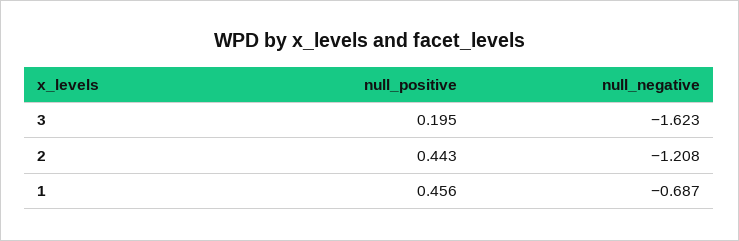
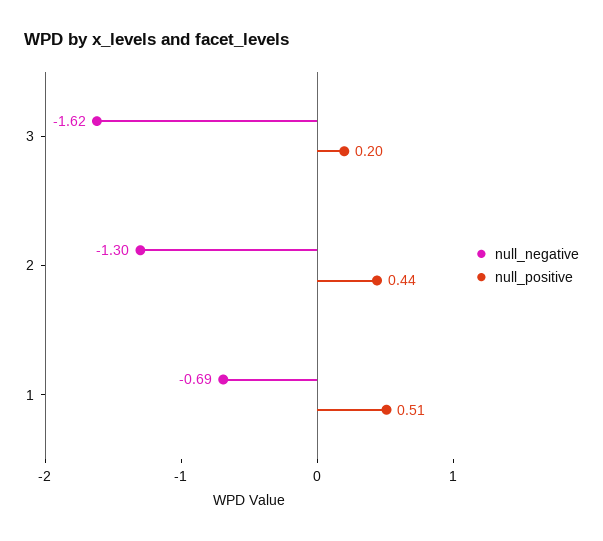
null_negative, 2: -1.208 -> -1.3
null_positive, 1: 0.456 -> 0.51

